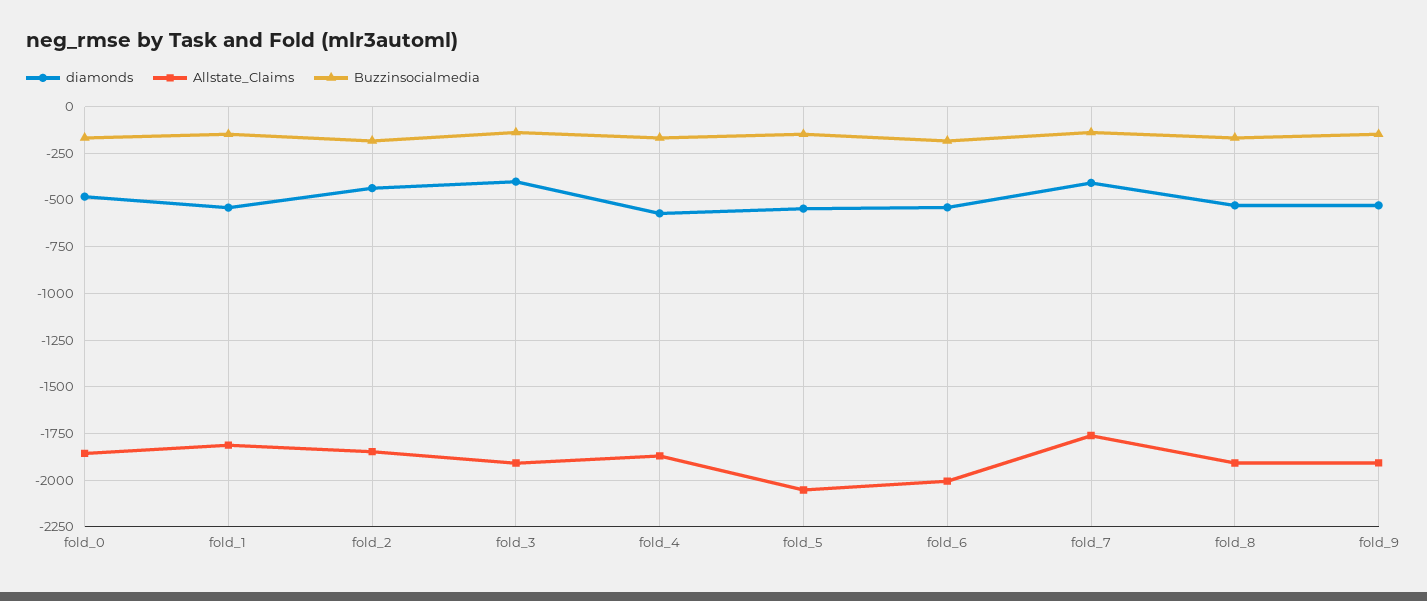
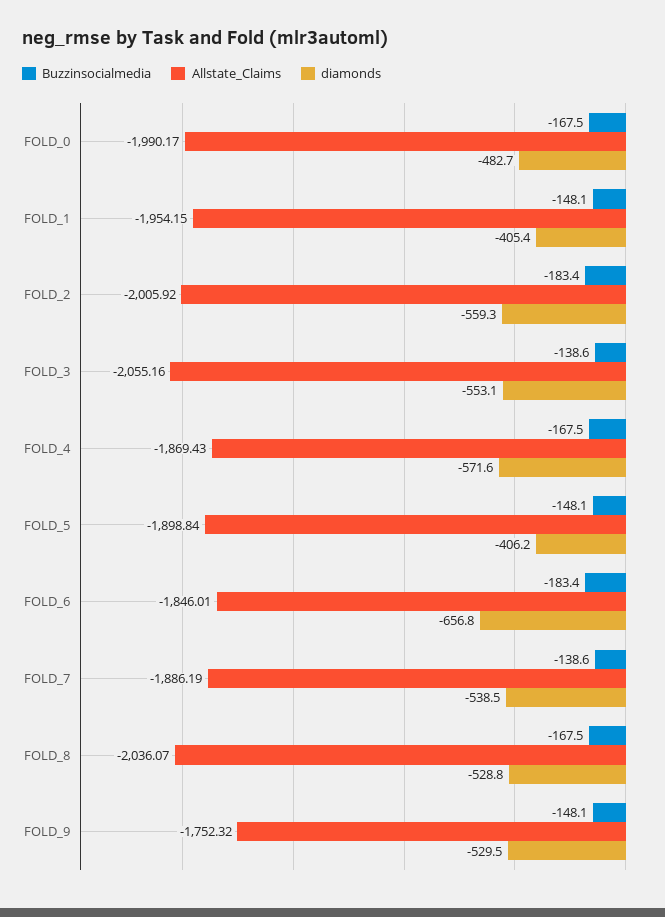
Allstate_Claims, fold_0: -1850 -> -1990.17
diamonds, fold_1: -550 -> -405.4
Allstate_Claims, fold_1: -1800 -> -1954.15
diamonds, fold_2: -450 -> -559.3
Allstate_Claims, fold_2: -1850 -> -2005.92
diamonds, fold_3: -400 -> -553.1
Allstate_Claims, fold_3: -1900 -> -2055.16
diamonds, fold_5: -550 -> -406.2
Allstate_Claims, fold_5: -2050 -> -1898.84
diamonds, fold_6: -550 -> -656.8
Allstate_Claims, fold_6: -2000 -> -1846.01
diamonds, fold_7: -400 -> -538.5
Allstate_Claims, fold_7: -1750 -> -1886.19
Allstate_Claims, fold_8: -1900 -> -2036.07
Allstate_Claims, fold_9: -1900 -> -1752.32

